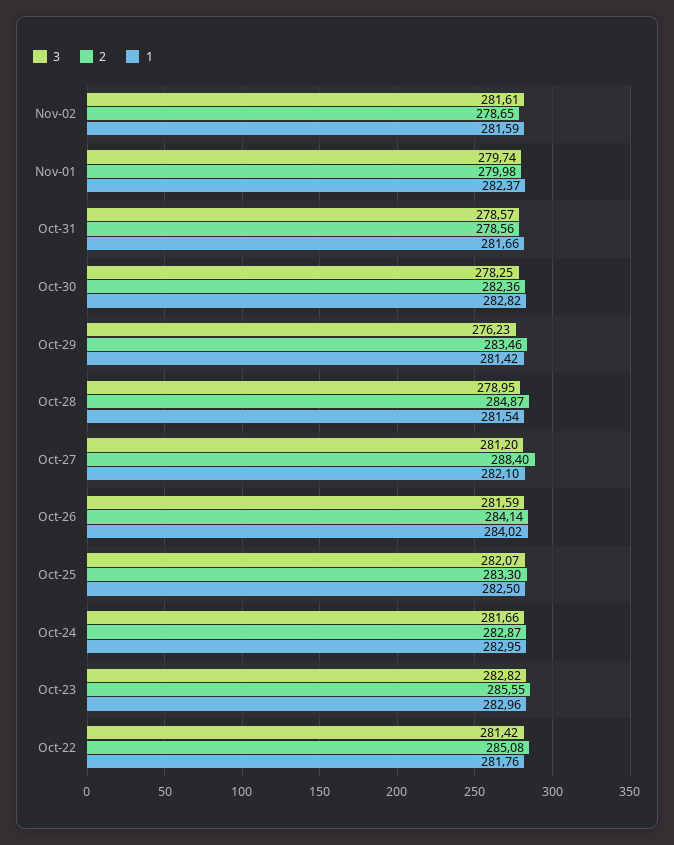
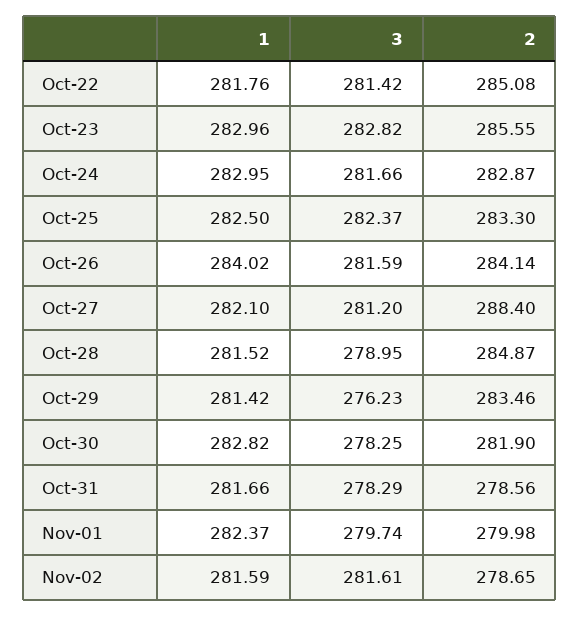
3, Oct-31: 278.57 -> 278.29
2, Oct-30: 282.36 -> 281.9
1, Oct-28: 281.54 -> 281.52
3, Oct-25: 282.07 -> 282.37

